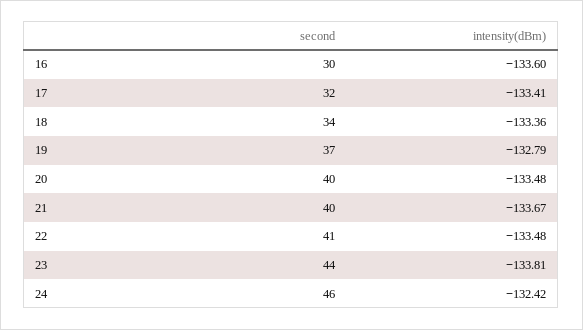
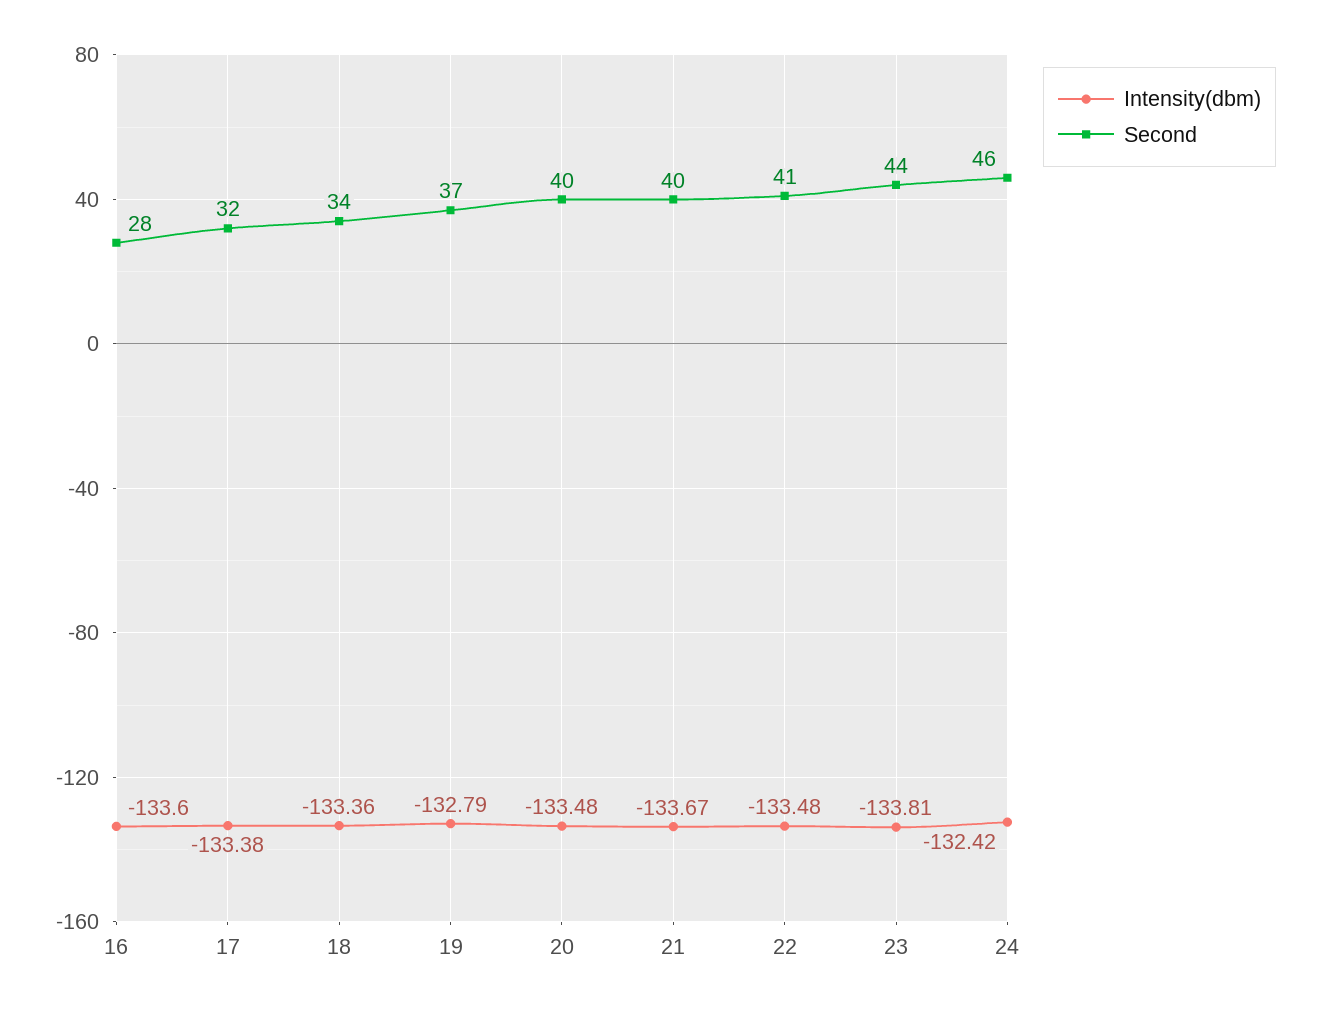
second, 16: 30 -> 28
intensity(dBm), 17: -133.41 -> -133.38

